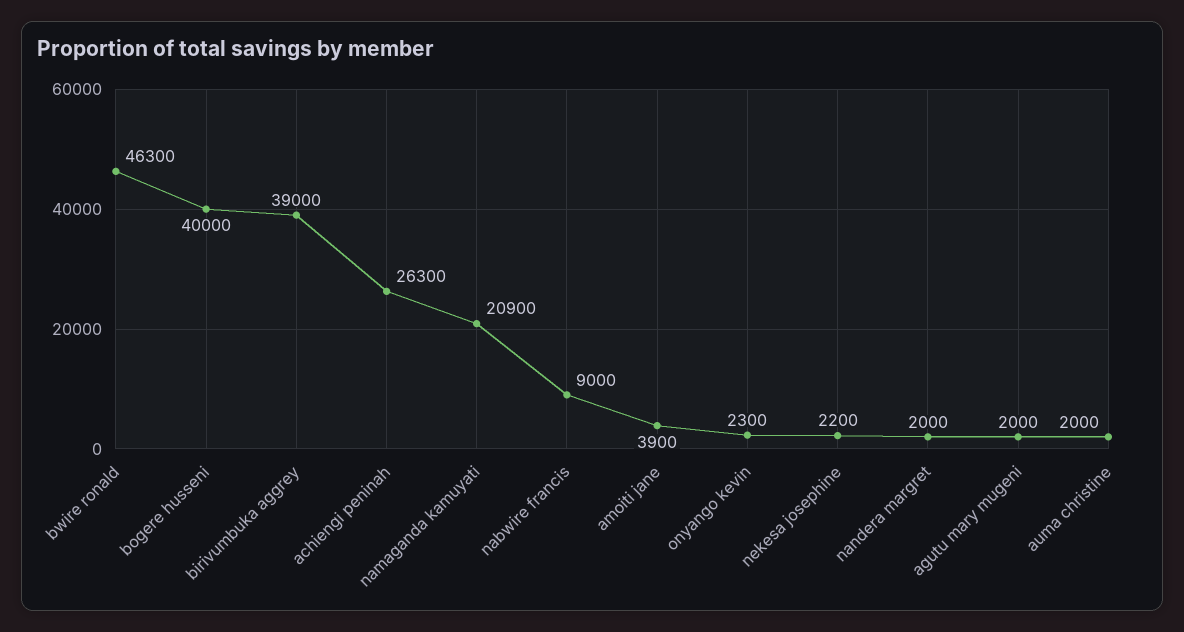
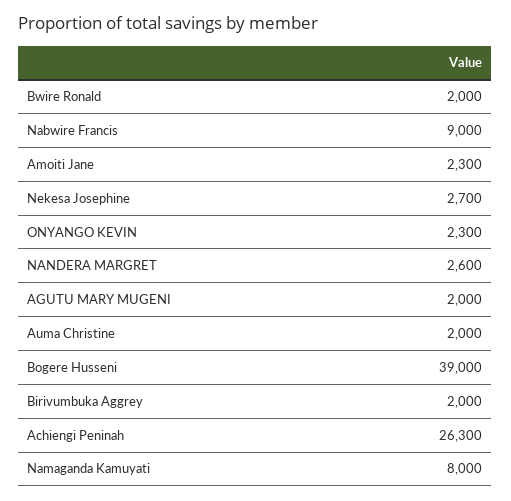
bwire ronald: 46300 -> 2000
bogere husseni: 40000 -> 39000
birivumbuka aggrey: 39000 -> 2000
namaganda kamuyati: 20900 -> 8000
amoiti jane: 3900 -> 2300
nekesa josephine: 2200 -> 2700
nandera margret: 2000 -> 2600

